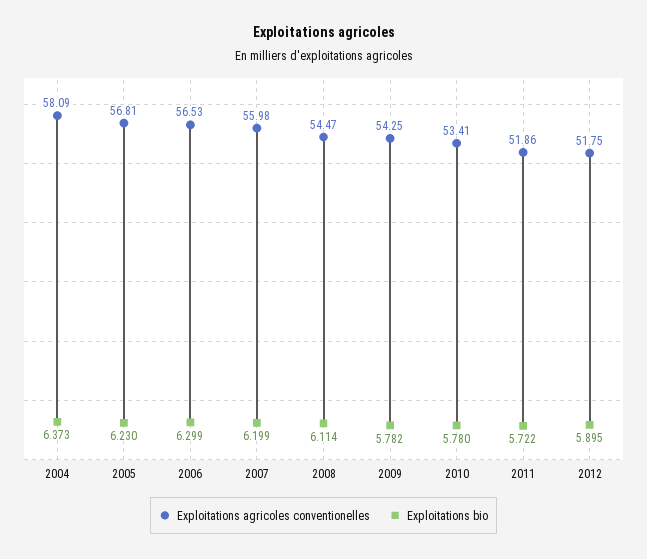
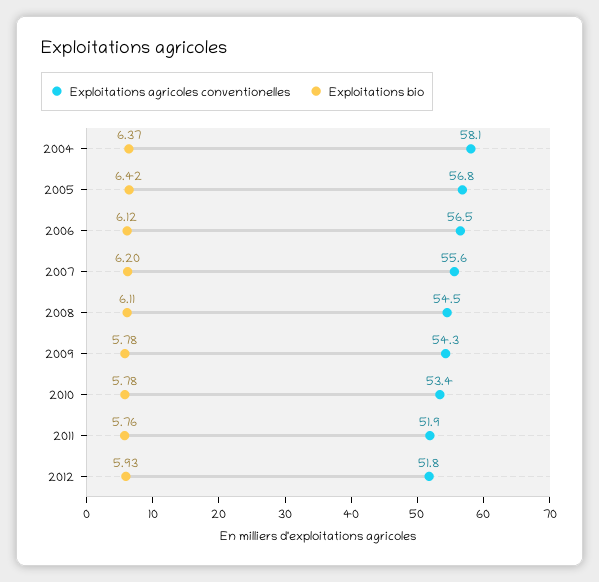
Exploitations bio, 2005: 6.23 -> 6.42
Exploitations bio, 2006: 6.299 -> 6.12
Exploitations agricoles conventionelles, 2007: 55.98 -> 55.6
Exploitations bio, 2011: 5.722 -> 5.76
Exploitations bio, 2012: 5.895 -> 5.93

